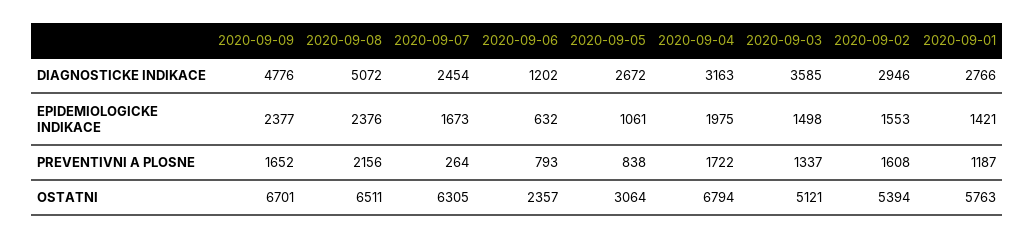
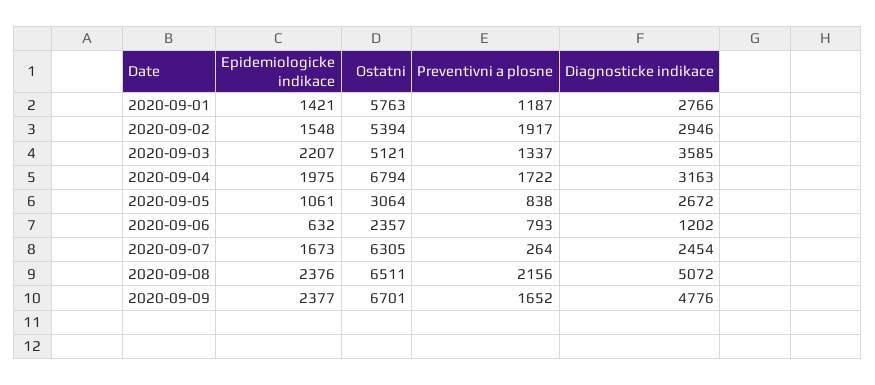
2020-09-03, EPIDEMIOLOGICKE INDIKACE: 1498 -> 2207
2020-09-02, EPIDEMIOLOGICKE INDIKACE: 1553 -> 1548
2020-09-02, PREVENTIVNI A PLOSNE: 1608 -> 1917

